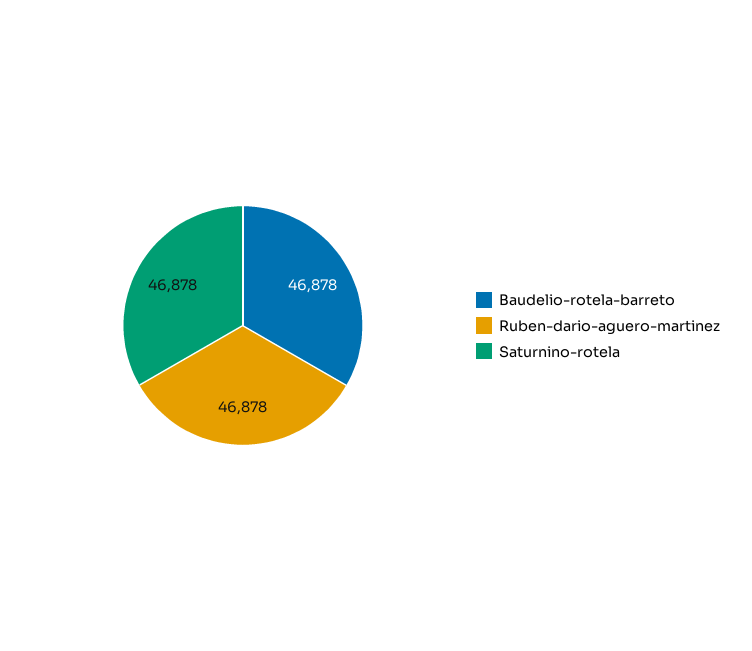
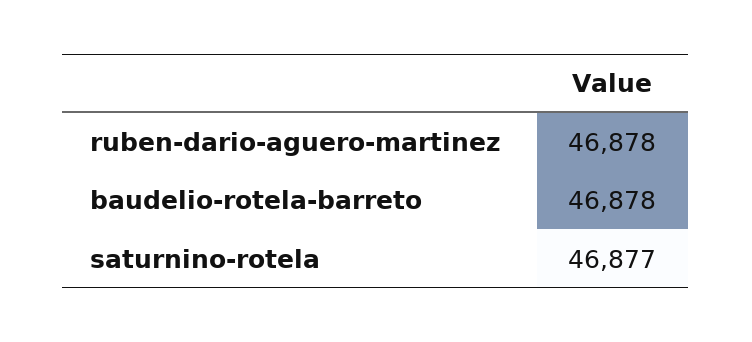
Saturnino-rotela: 46878 -> 46877

